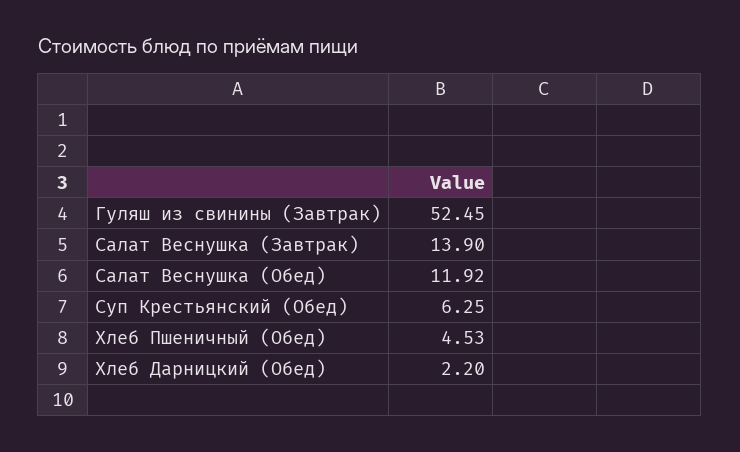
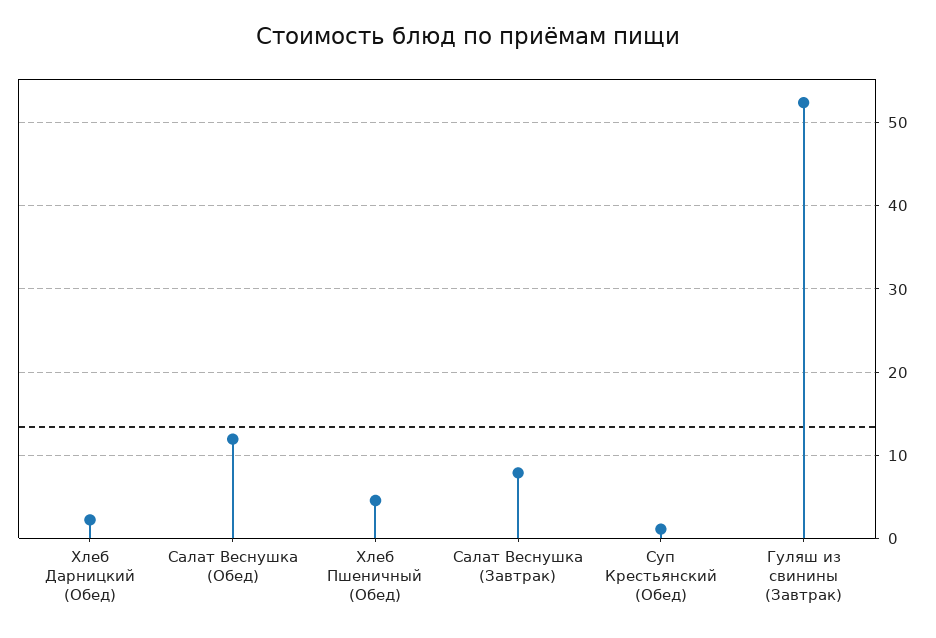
Салат Веснушка (Завтрак): 13.9 -> 8
Суп Крестьянский (Обед): 6.25 -> 1

